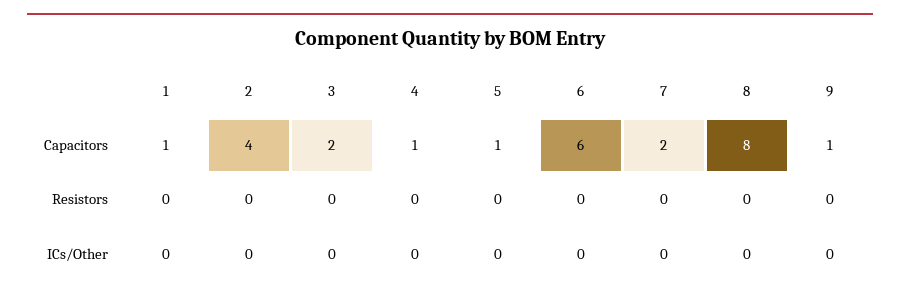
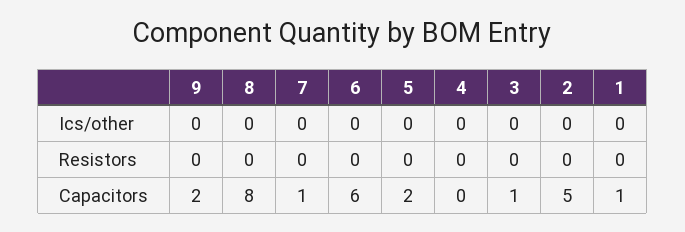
2, Capacitors: 4 -> 5
3, Capacitors: 2 -> 1
4, Capacitors: 1 -> 0
5, Capacitors: 1 -> 2
7, Capacitors: 2 -> 1
9, Capacitors: 1 -> 2

